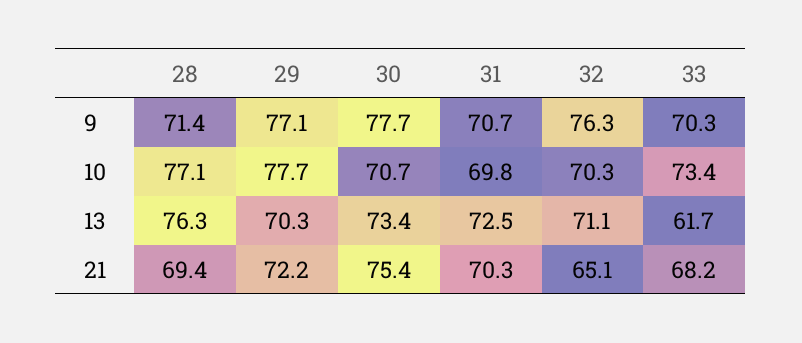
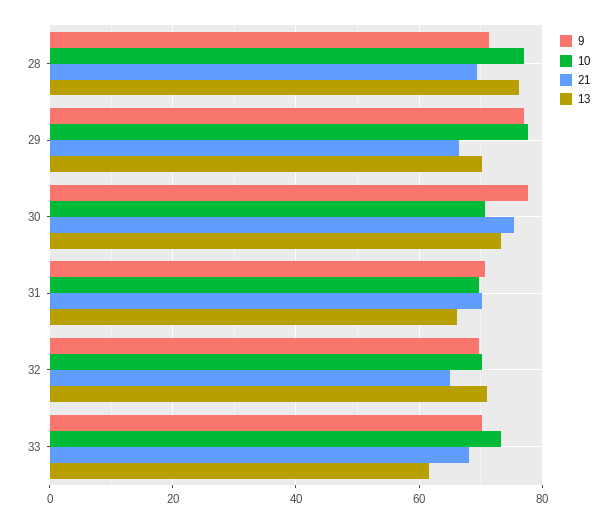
9, 32: 76.3 -> 70
13, 31: 72.5 -> 66
21, 29: 72.2 -> 66

